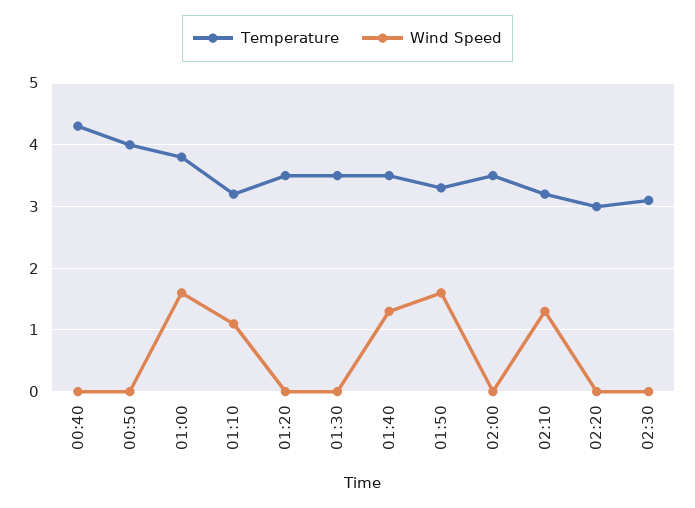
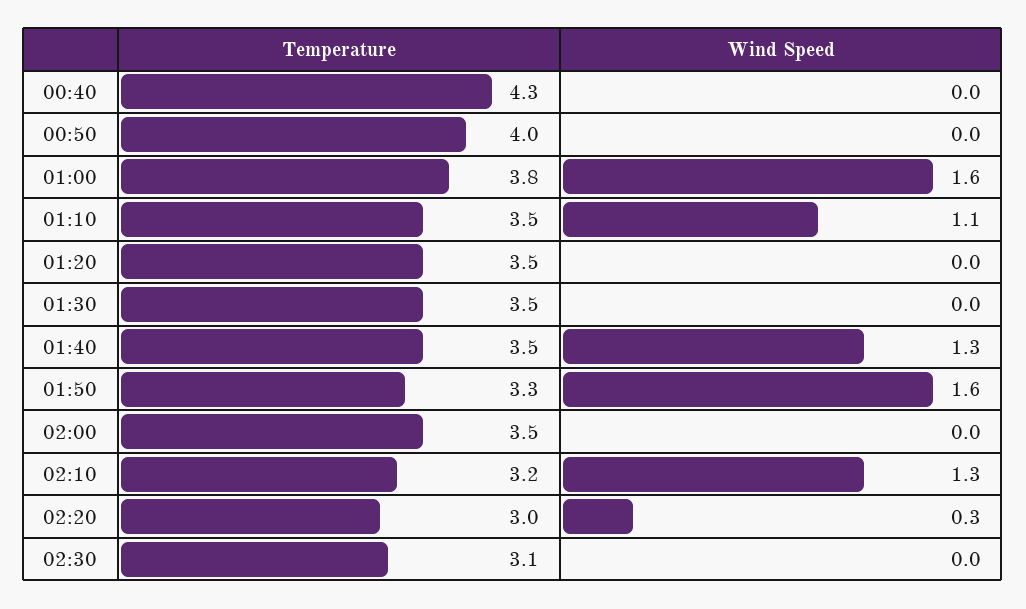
Temperature, 01:10: 3.2 -> 3.5
Wind Speed, 02:20: 0 -> 0.3

